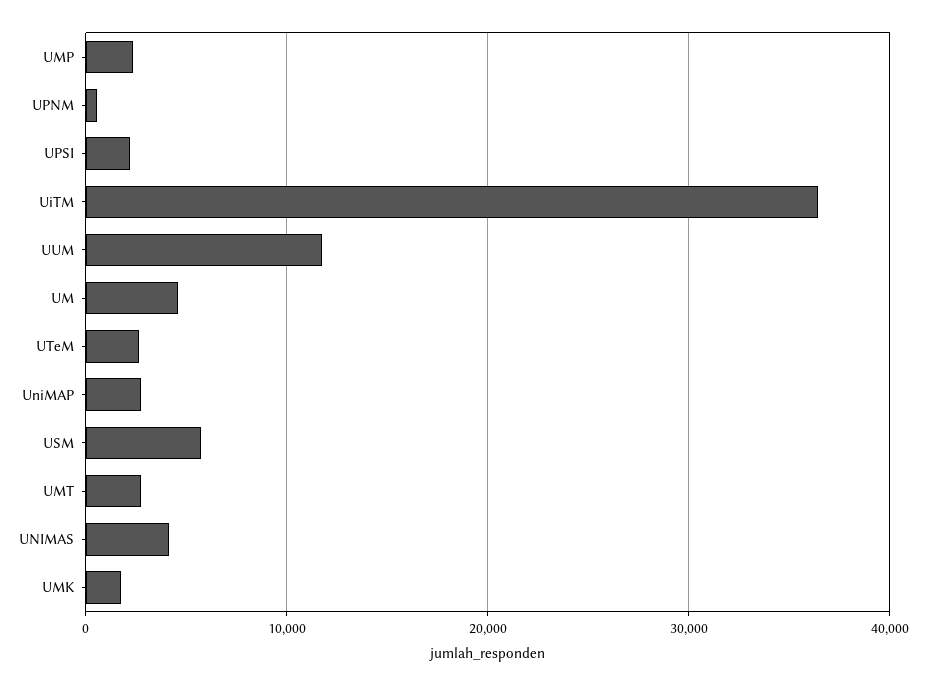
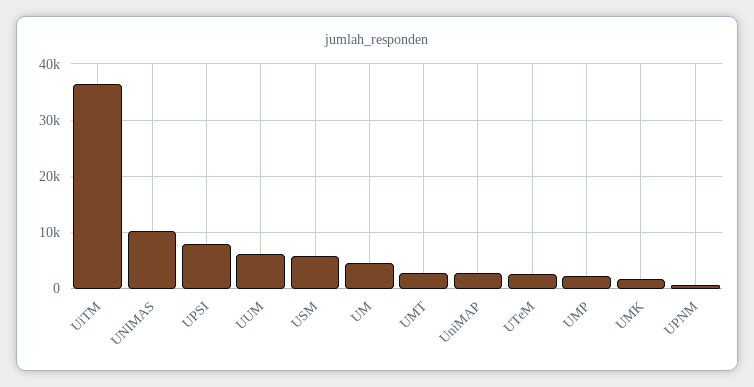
UPSI: 2000 -> 8000
UUM: 12000 -> 6000
UNIMAS: 4000 -> 10000

